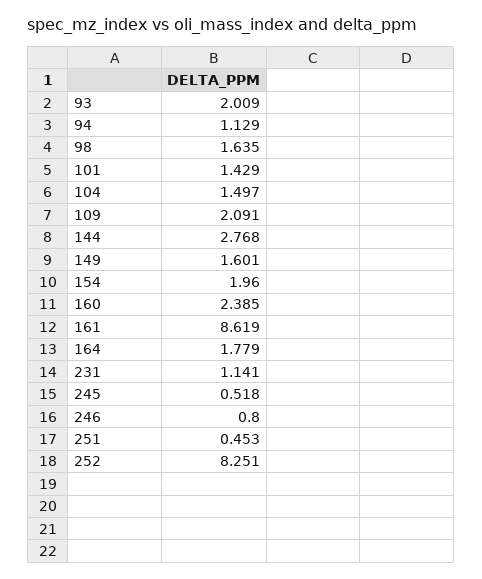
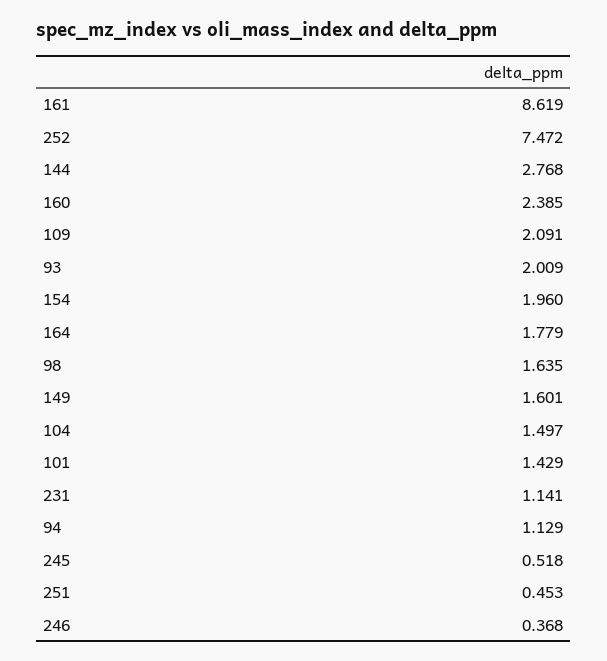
246: 0.8 -> 0.368
252: 8.251 -> 7.472

